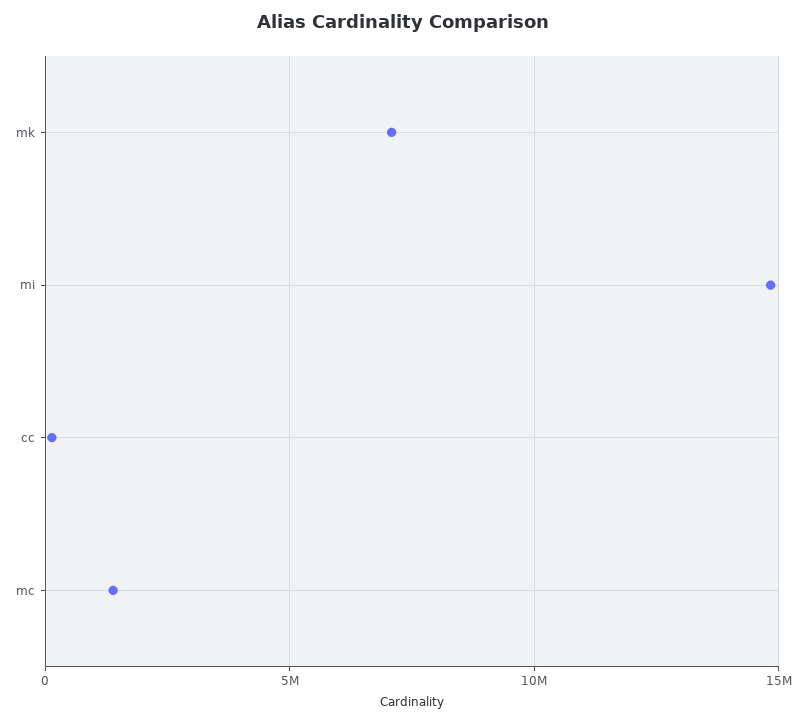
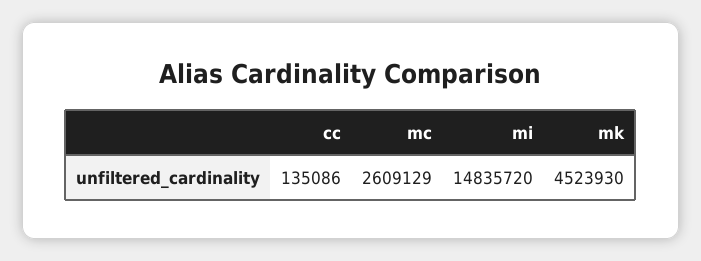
mk: 7000000 -> 4523930
mc: 1500000 -> 2609129

